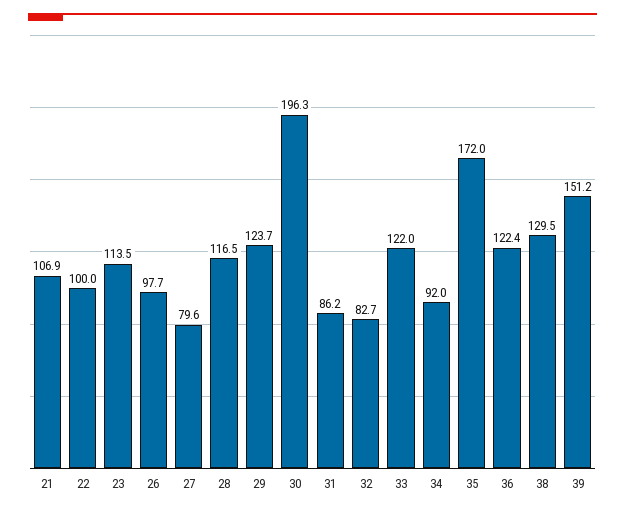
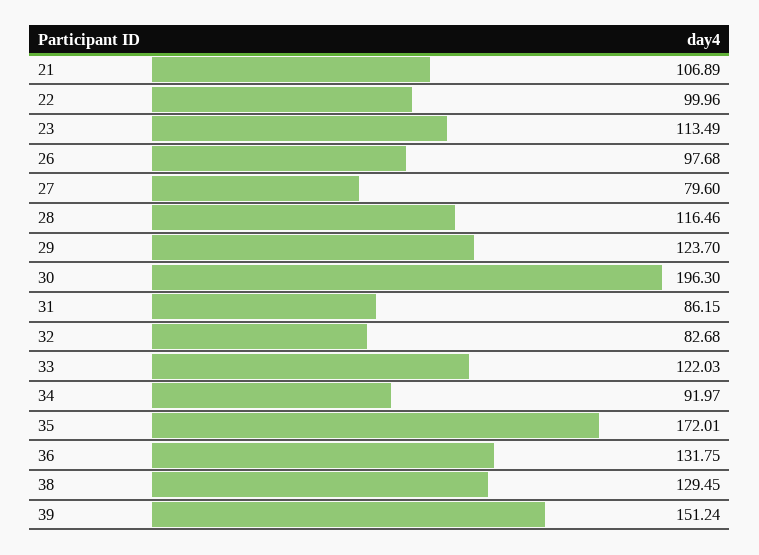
36: 122.4 -> 131.75

